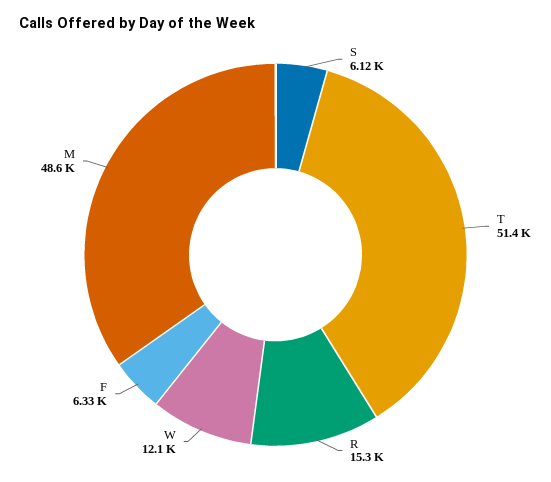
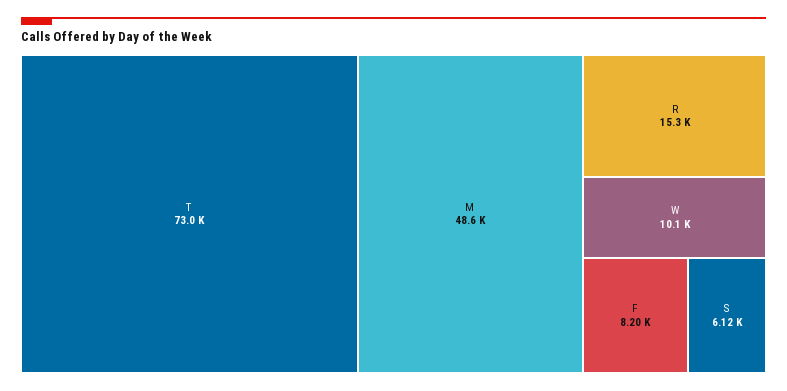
T: 51400 -> 73000
W: 12100 -> 10100
F: 6330 -> 8200

